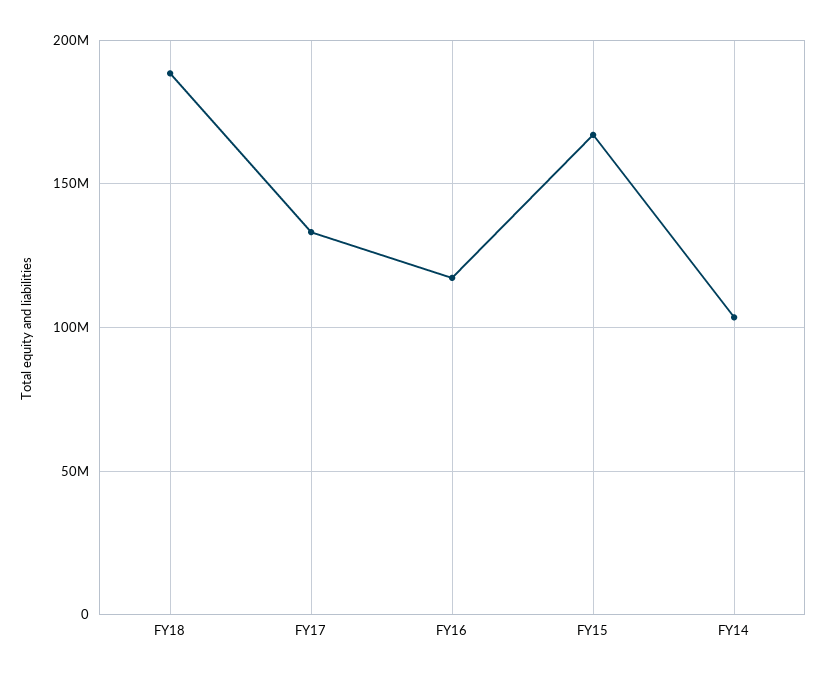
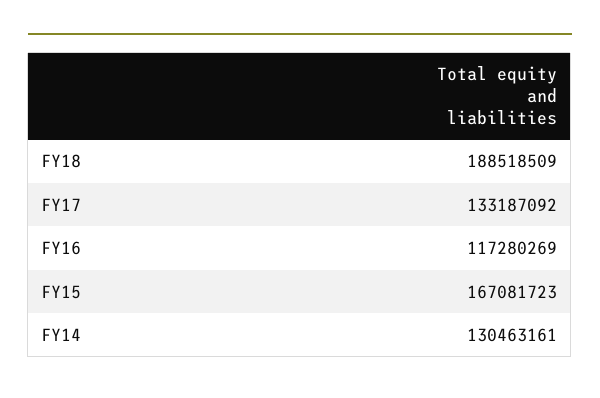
FY14: 105000000 -> 130463161

